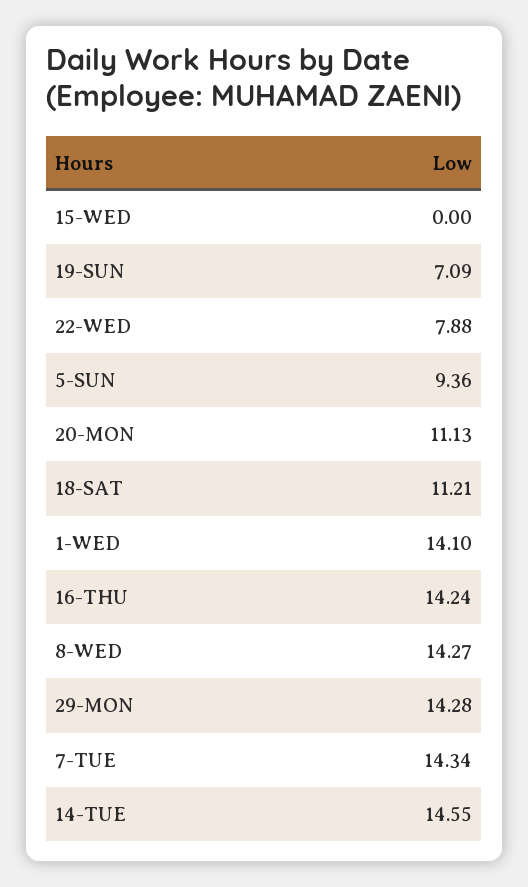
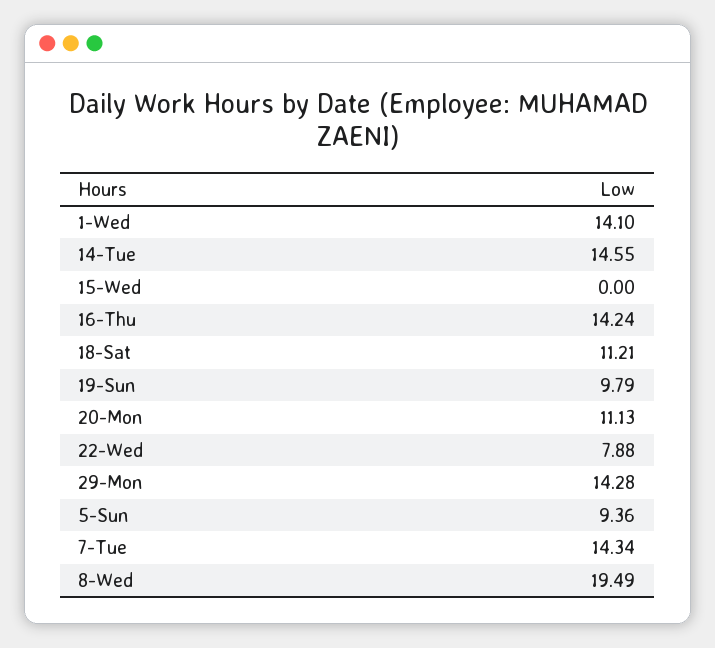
19-SUN: 7.09 -> 9.79
8-WED: 14.27 -> 19.49

